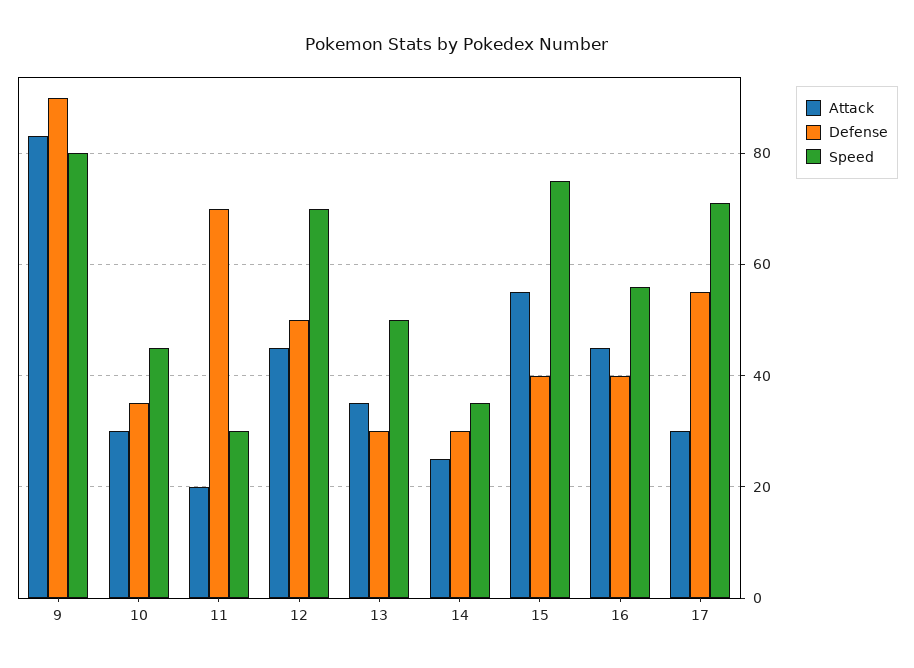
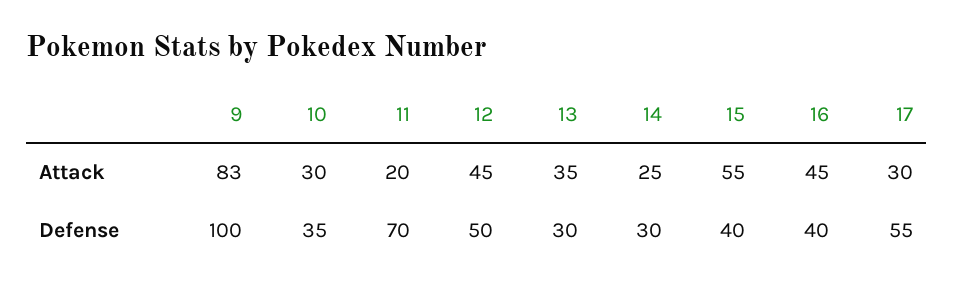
Defense, 9: 90 -> 100
Speed, 9: 80 -> none
Speed, 10: 45 -> none
Speed, 11: 30 -> none
Speed, 12: 70 -> none
Speed, 13: 50 -> none
Speed, 14: 35 -> none
Speed, 15: 75 -> none
Speed, 16: 55 -> none
Speed, 17: 70 -> none

